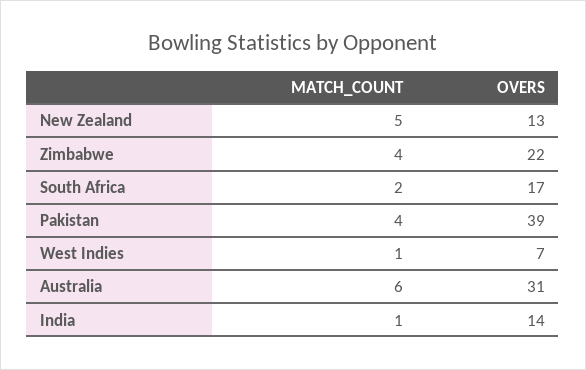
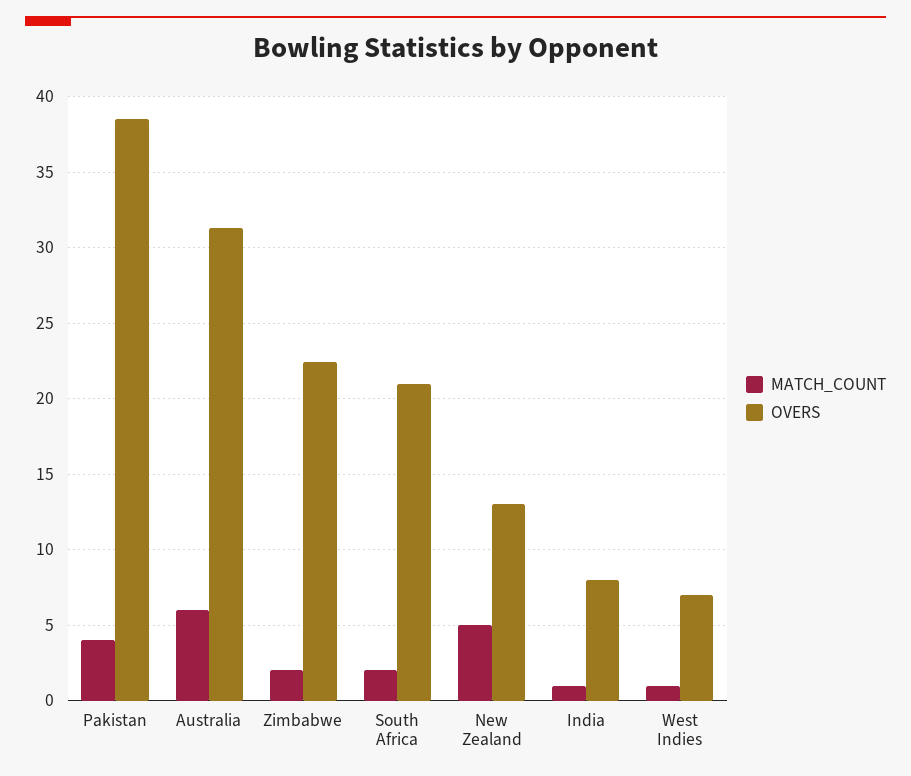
MATCH_COUNT, Zimbabwe: 4 -> 2
OVERS, South Africa: 17 -> 21
OVERS, India: 14 -> 8

